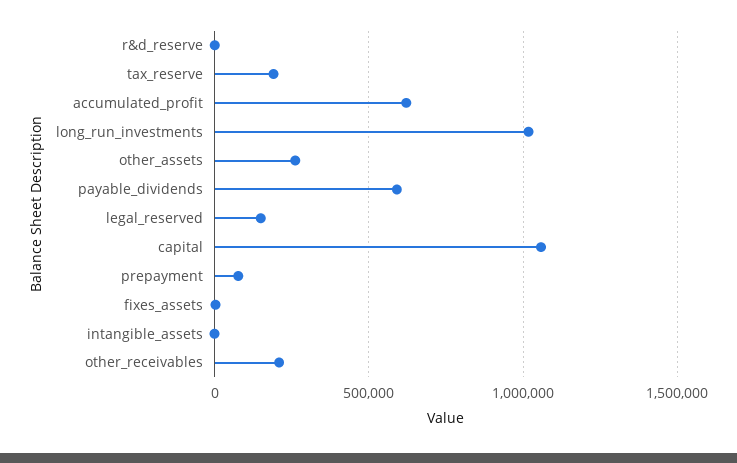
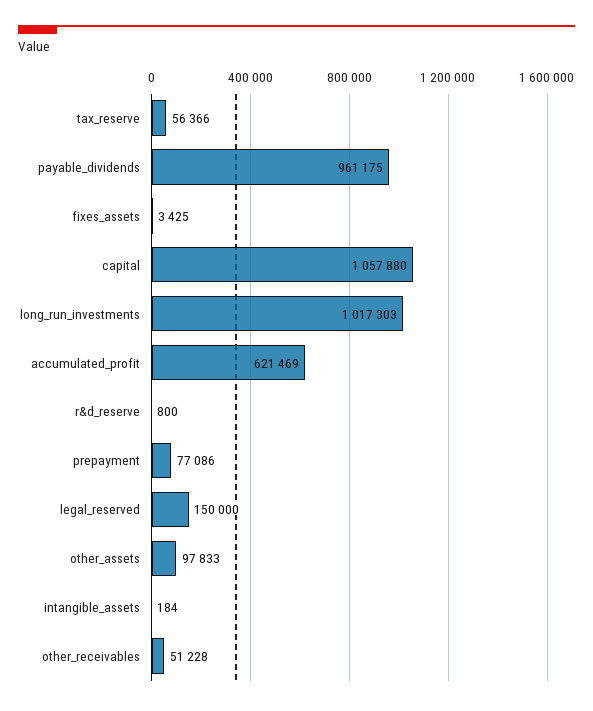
tax_reserve: 200000 -> 56366
other_assets: 250000 -> 97833
payable_dividends: 600000 -> 961175
other_receivables: 200000 -> 51228

